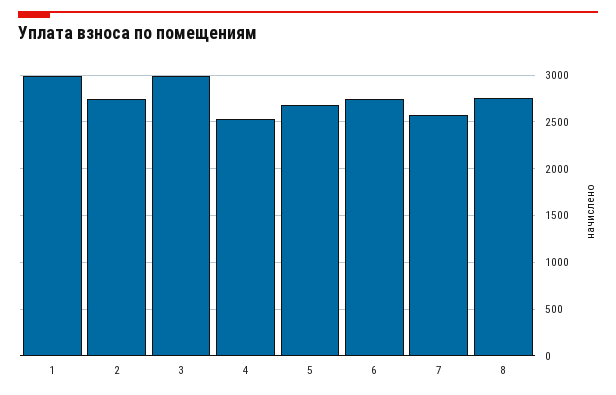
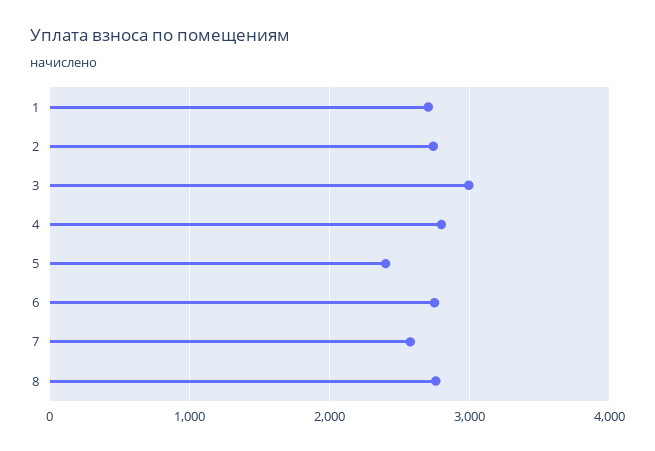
1: 3000 -> 2700
4: 2500 -> 2800
5: 2700 -> 2400

